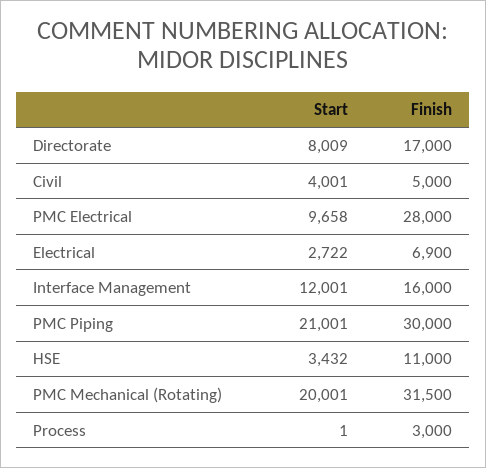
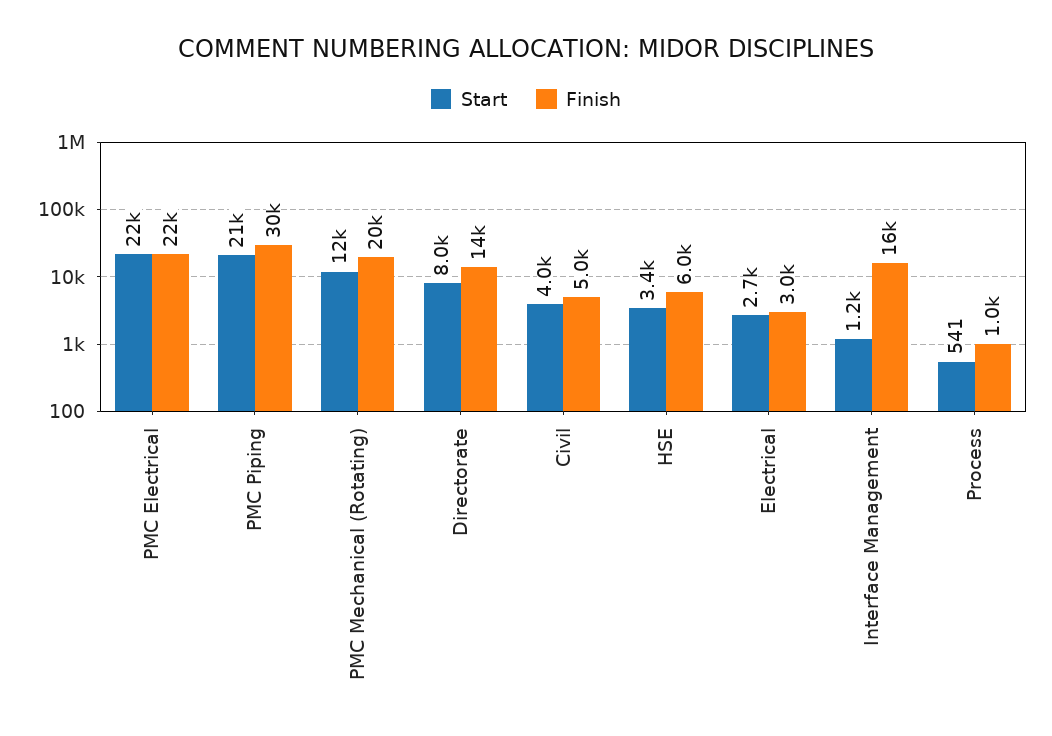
Finish, Directorate: 17000 -> 14000
Start, PMC Electrical: 9658 -> 22000
Finish, PMC Electrical: 28000 -> 22000
Finish, Electrical: 6900 -> 3000
Start, Interface Management: 12001 -> 1200
Finish, HSE: 11000 -> 6000
Start, PMC Mechanical (Rotating): 20001 -> 12000
Finish, PMC Mechanical (Rotating): 31500 -> 20000
Start, Process: 1 -> 541
Finish, Process: 3000 -> 1000

